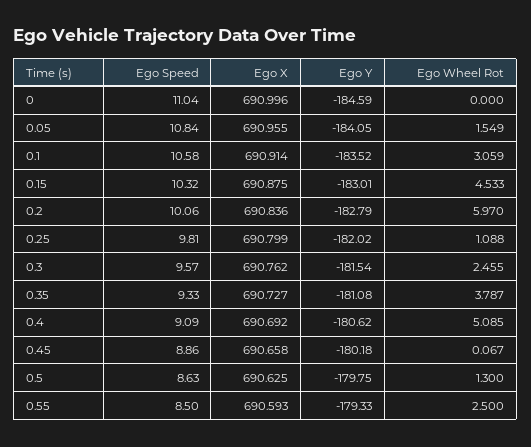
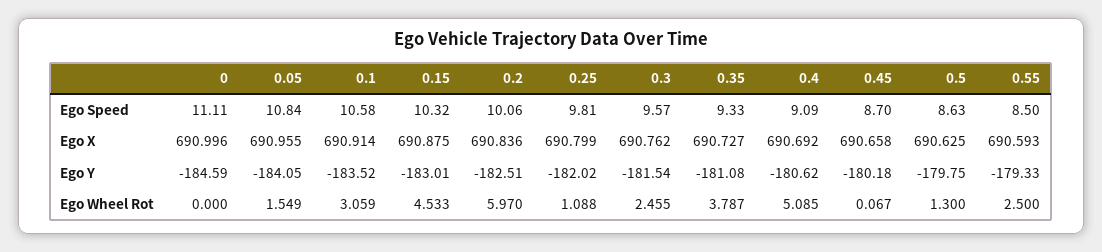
Ego Speed, 0: 11.04 -> 11.11
Ego Y, 0.2: -182.79 -> -182.51
Ego Speed, 0.45: 8.86 -> 8.7

